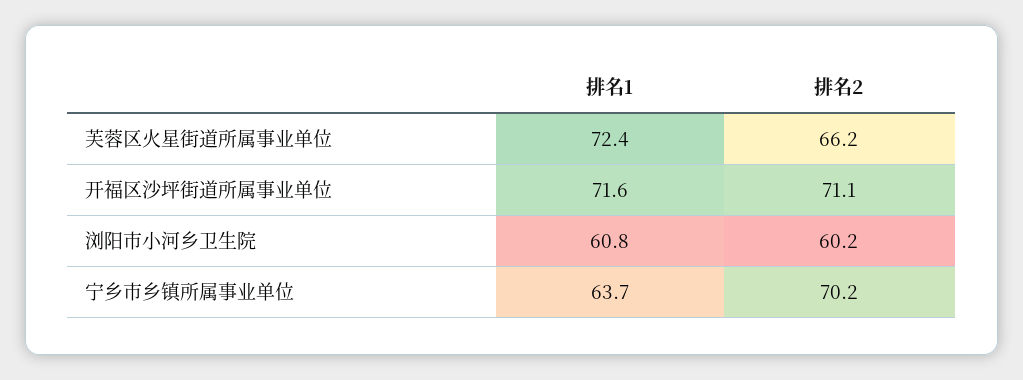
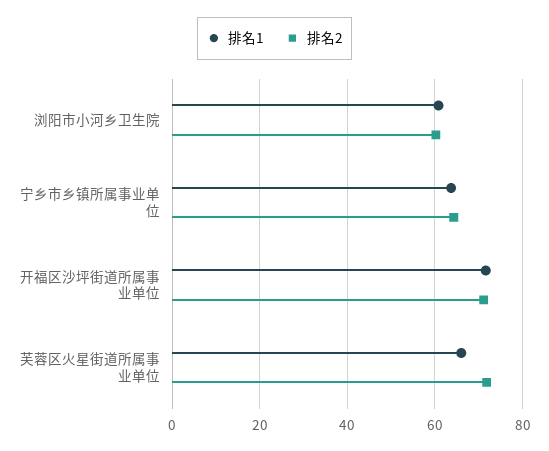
排名1, 芙蓉区火星街道所属事业单位: 72.4 -> 66
排名2, 芙蓉区火星街道所属事业单位: 66.2 -> 72
排名2, 宁乡市乡镇所属事业单位: 70.2 -> 64

